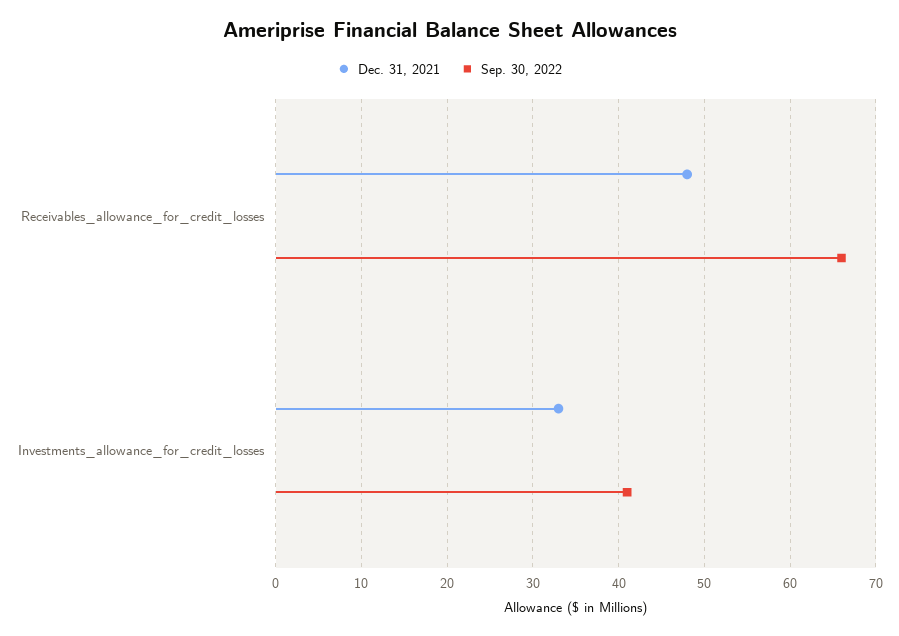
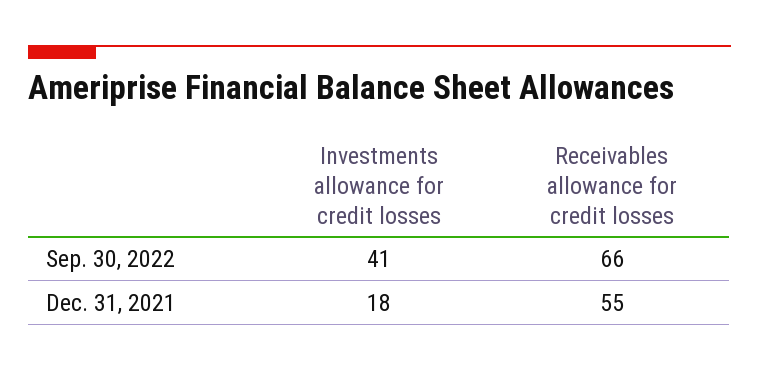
Dec. 31, 2021, Receivables_allowance_for_credit_losses: 48 -> 55
Dec. 31, 2021, Investments_allowance_for_credit_losses: 33 -> 18

